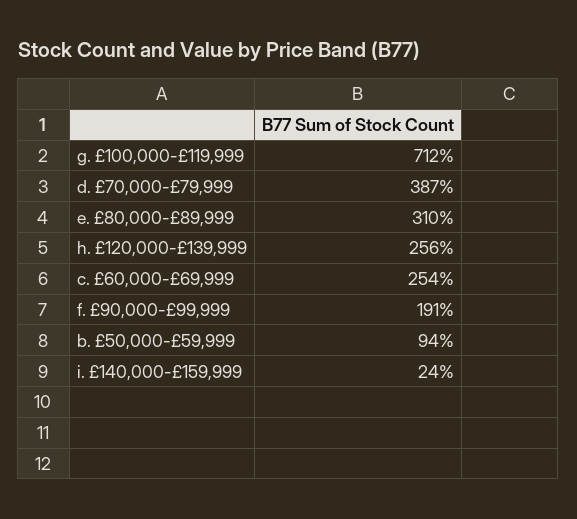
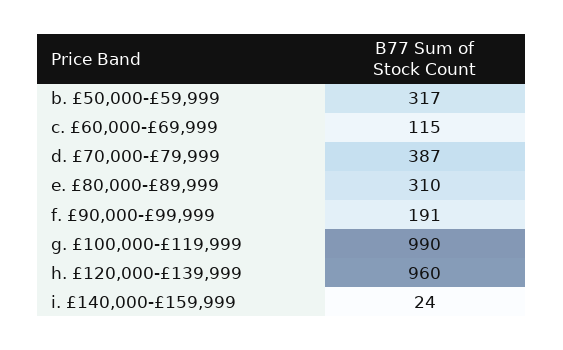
g. £100,000-£119,999: 712 -> 990
h. £120,000-£139,999: 256 -> 960
c. £60,000-£69,999: 254 -> 115
b. £50,000-£59,999: 94 -> 317

